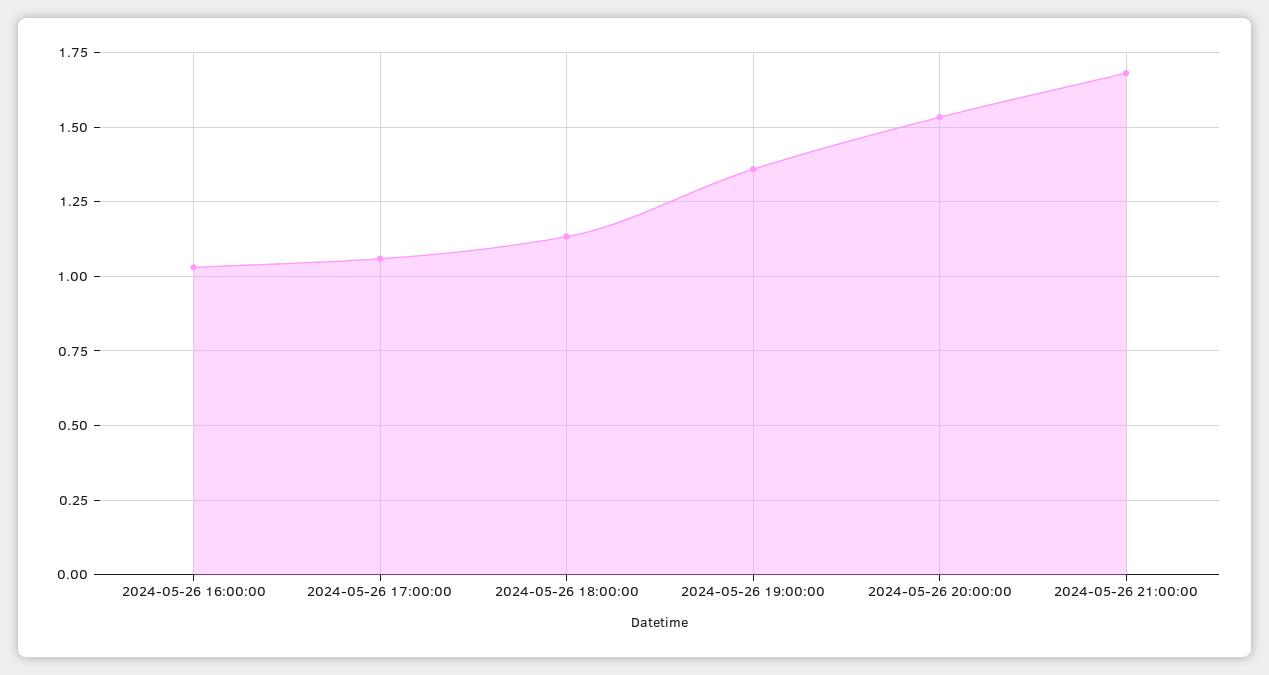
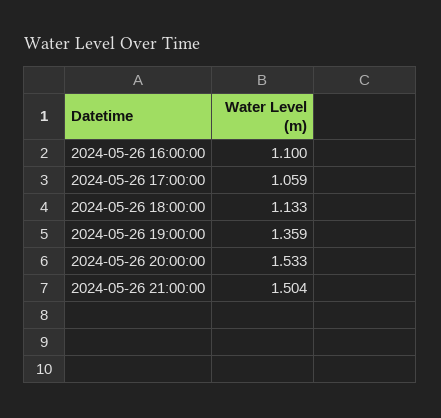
2024-05-26 16:00:00: 1.025 -> 1.1
2024-05-26 21:00:00: 1.675 -> 1.504

